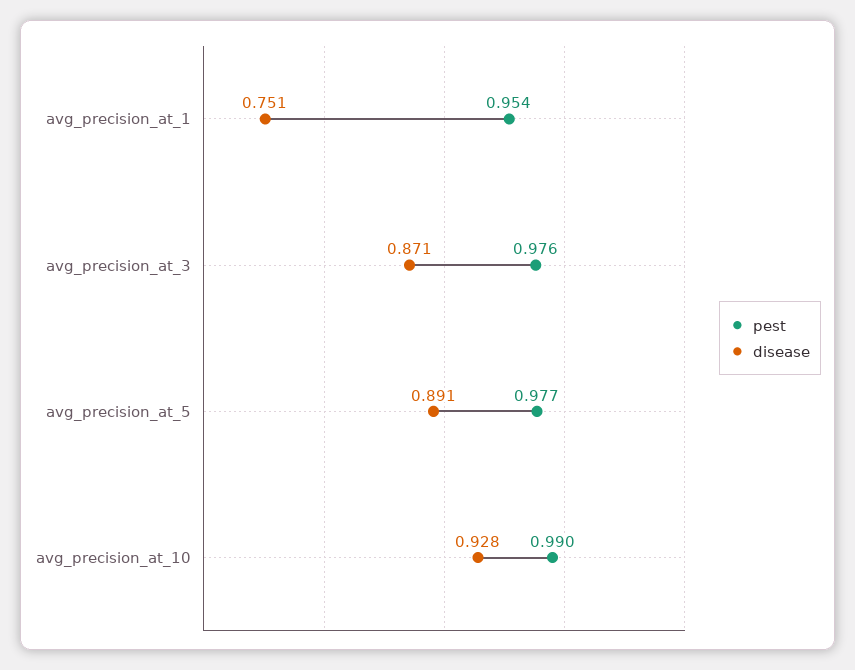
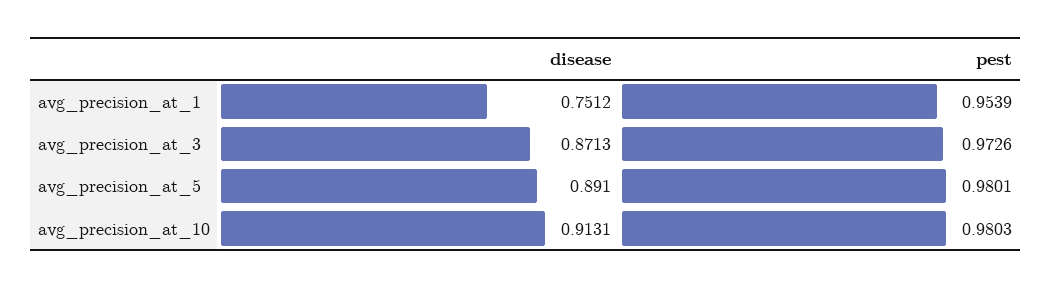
pest, avg_precision_at_3: 0.976 -> 0.9726
pest, avg_precision_at_5: 0.977 -> 0.9801
pest, avg_precision_at_10: 0.99 -> 0.9803
disease, avg_precision_at_10: 0.928 -> 0.9131

